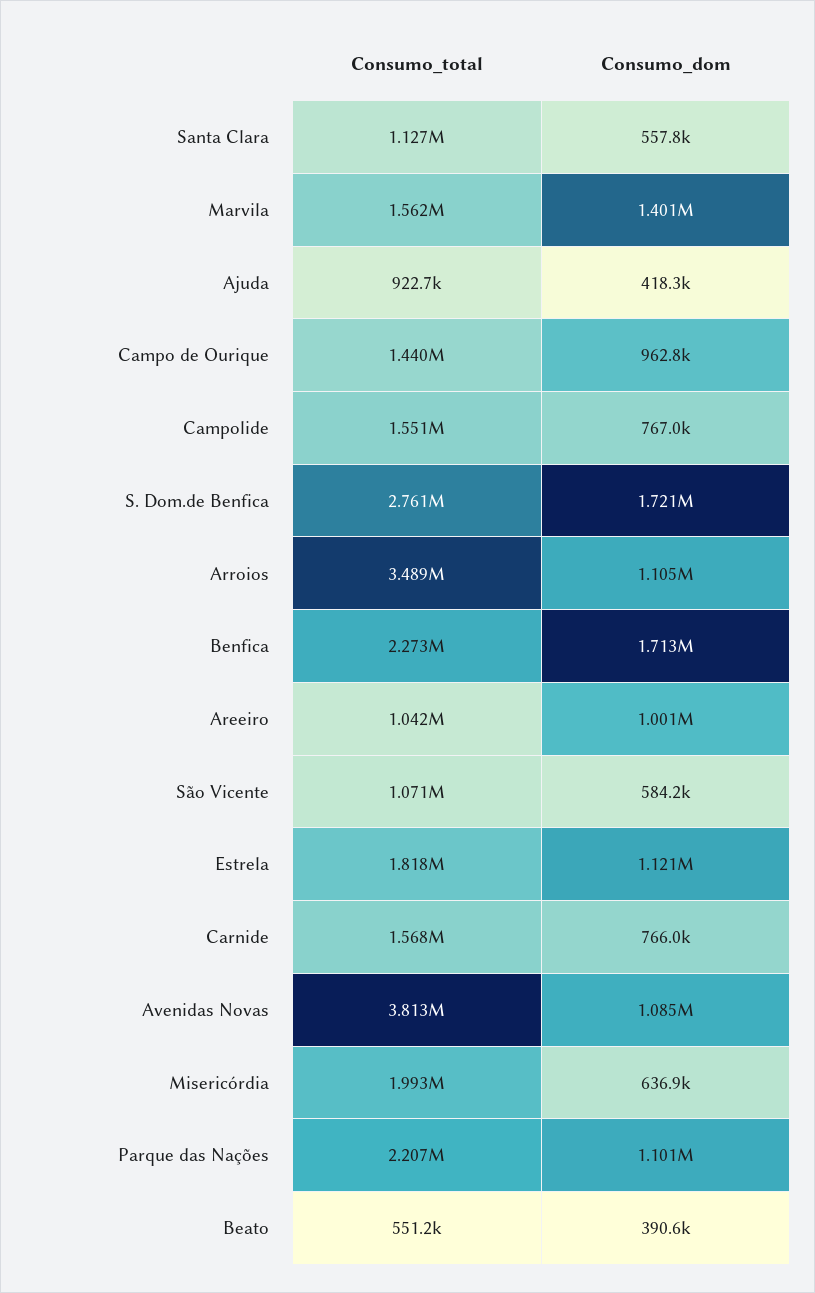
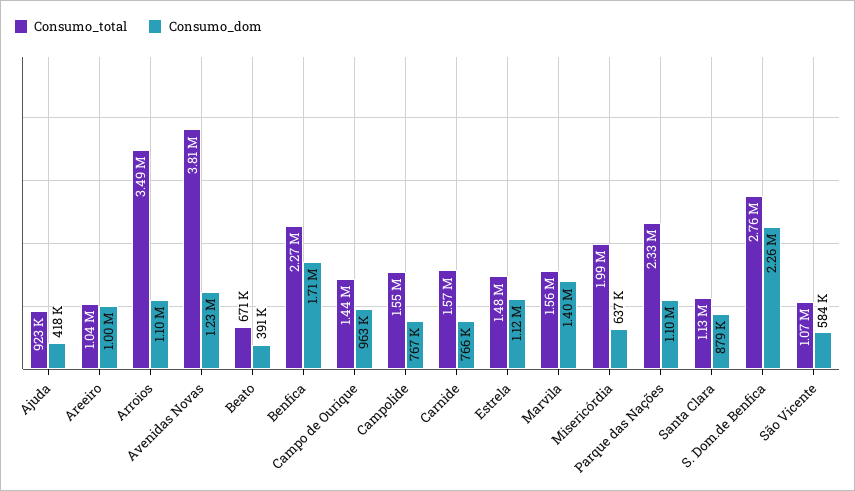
Consumo_dom, Santa Clara: 557800 -> 879000
Consumo_dom, S. Dom.de Benfica: 1721000 -> 2260000
Consumo_total, Estrela: 1818000 -> 1480000
Consumo_dom, Avenidas Novas: 1085000 -> 1230000
Consumo_total, Parque das Nações: 2207000 -> 2330000
Consumo_total, Beato: 551200 -> 671000

